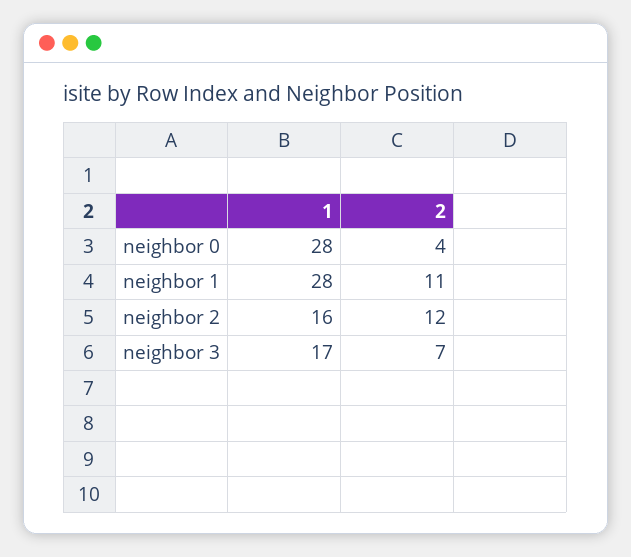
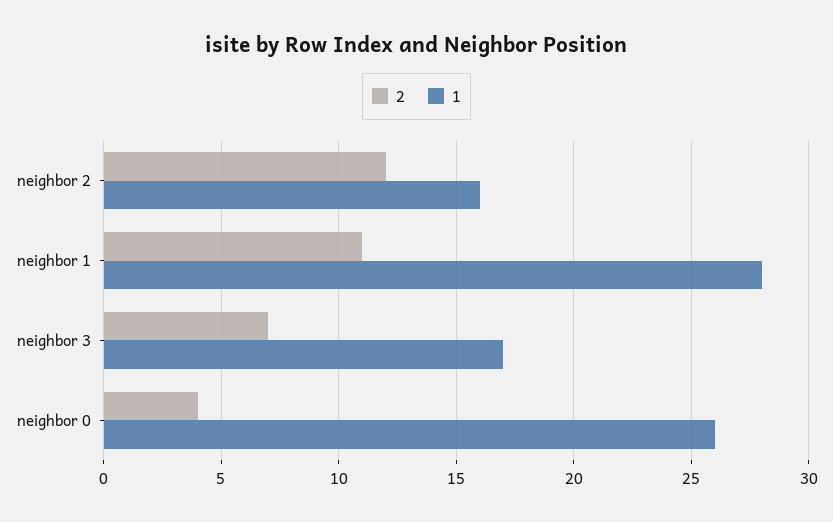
1, neighbor 0: 28 -> 26

